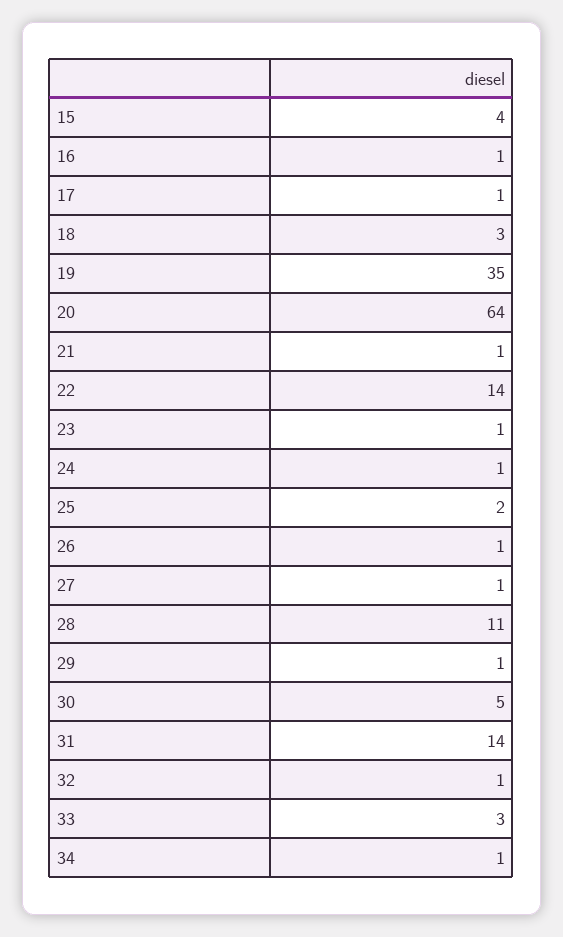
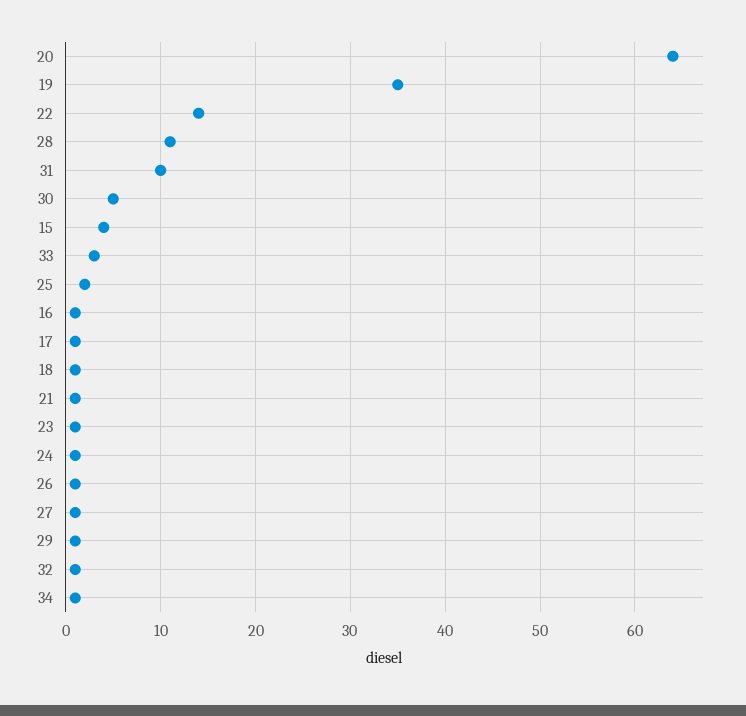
18: 3 -> 1
31: 14 -> 10

